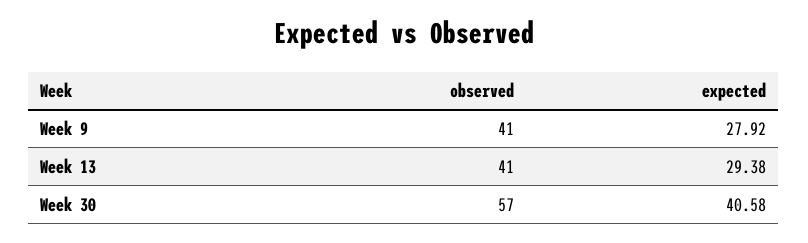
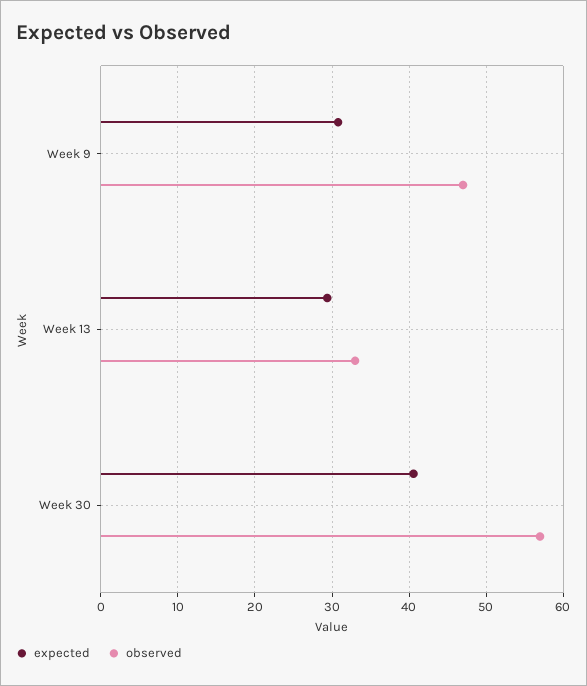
observed, Week 9: 41 -> 47
expected, Week 9: 27.92 -> 31
observed, Week 13: 41 -> 33

